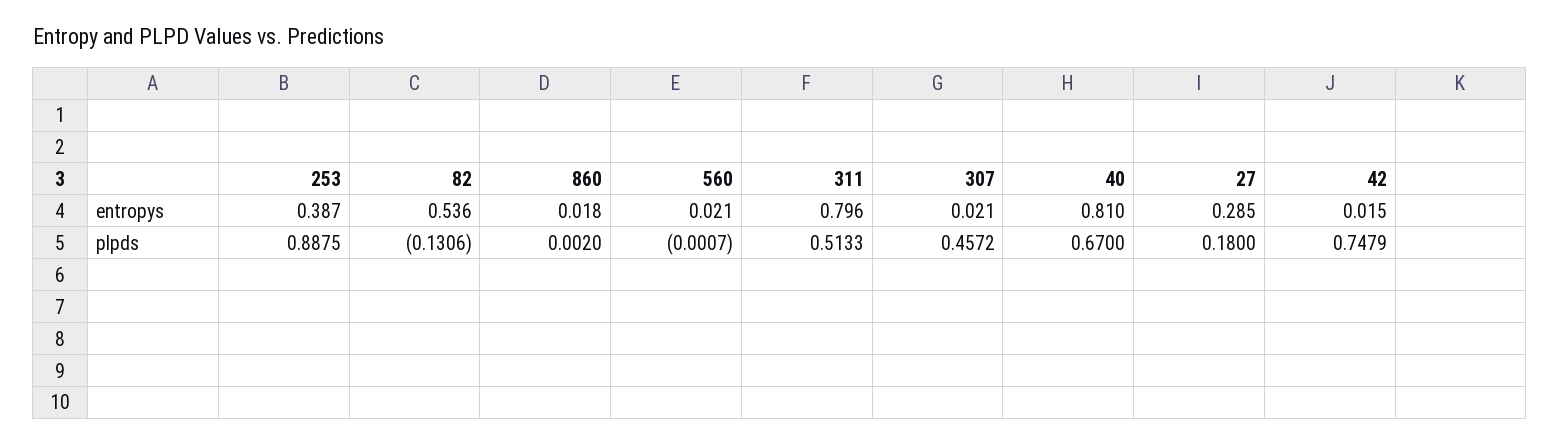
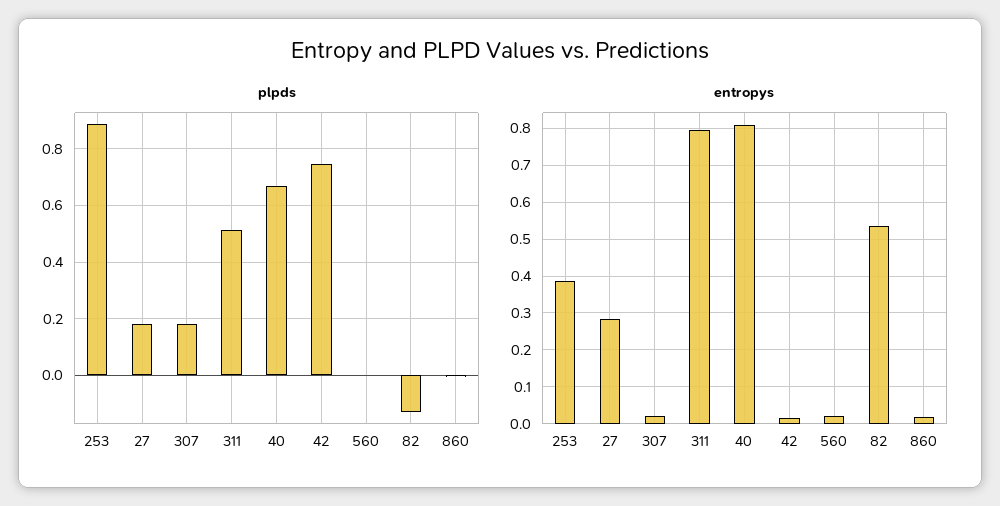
plpds, 307: 0.4572 -> 0.175

